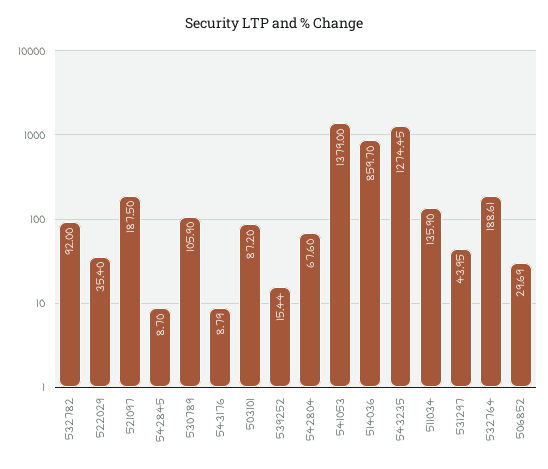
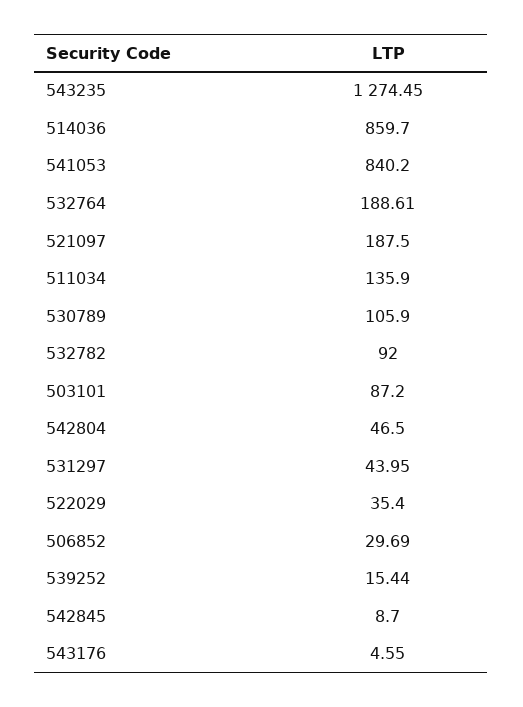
543176: 8.79 -> 4.55
542804: 67.6 -> 46.5
541053: 1379 -> 840.2

